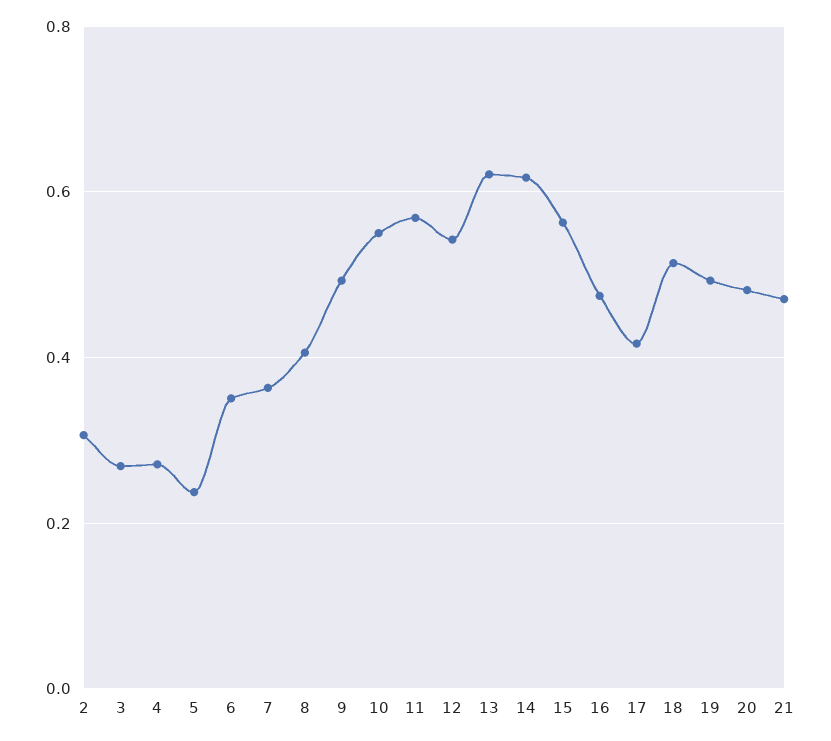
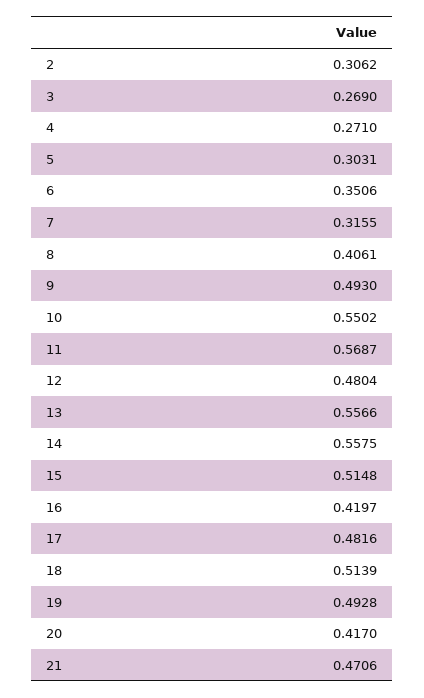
5: 0.24 -> 0.3031
7: 0.36 -> 0.3155
12: 0.54 -> 0.4804
13: 0.62 -> 0.5566
14: 0.62 -> 0.5575
15: 0.56 -> 0.5148
16: 0.48 -> 0.4197
17: 0.42 -> 0.4816
20: 0.48 -> 0.417

